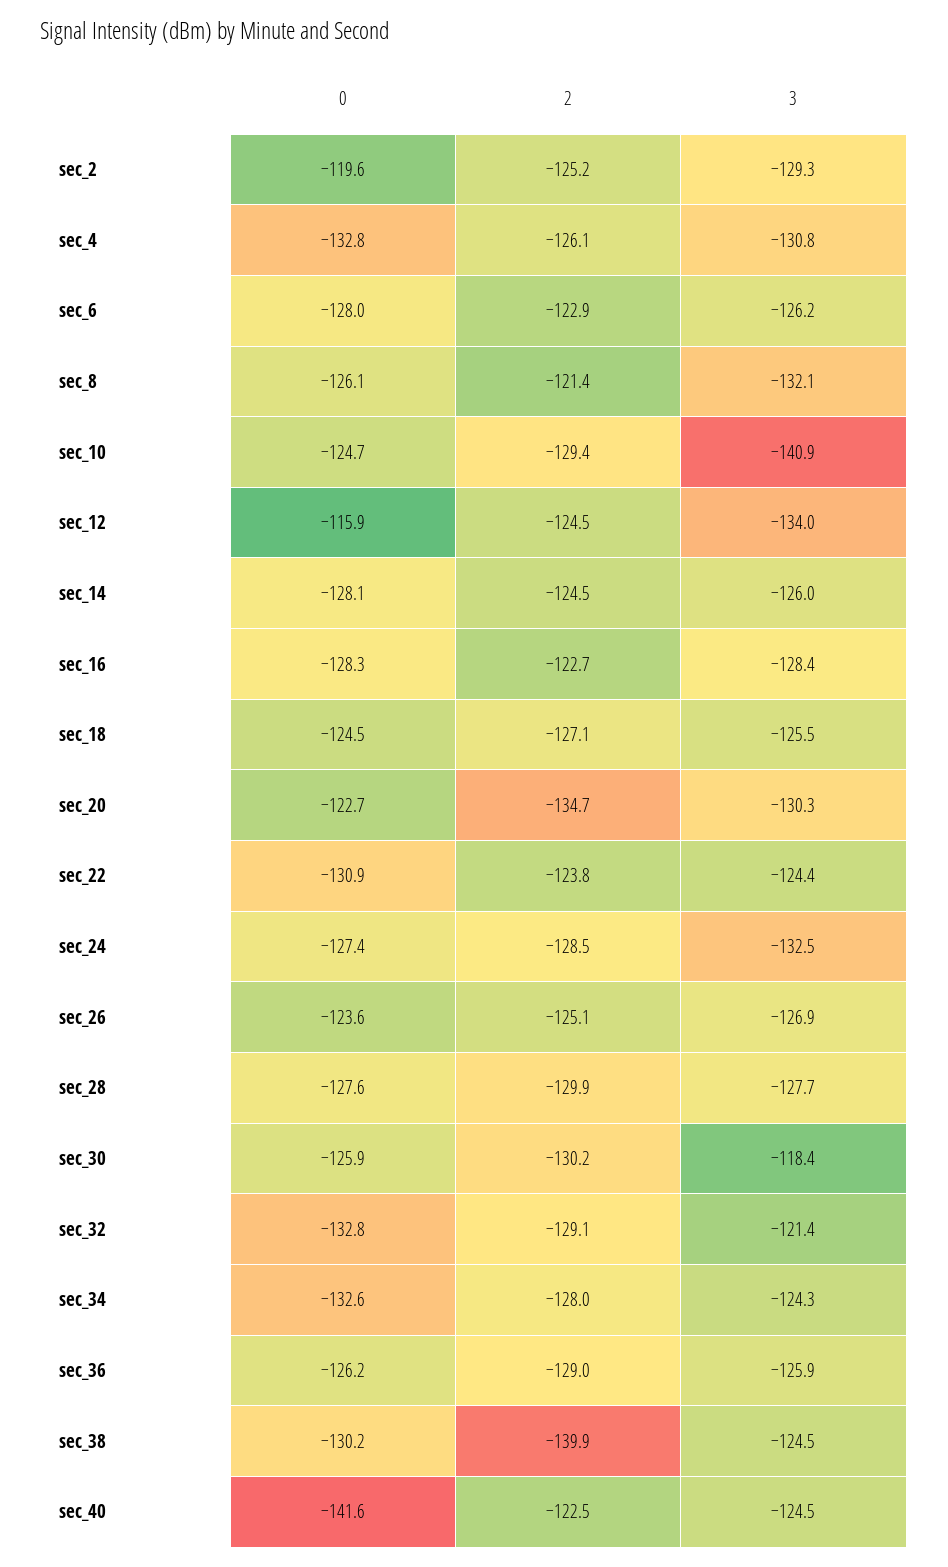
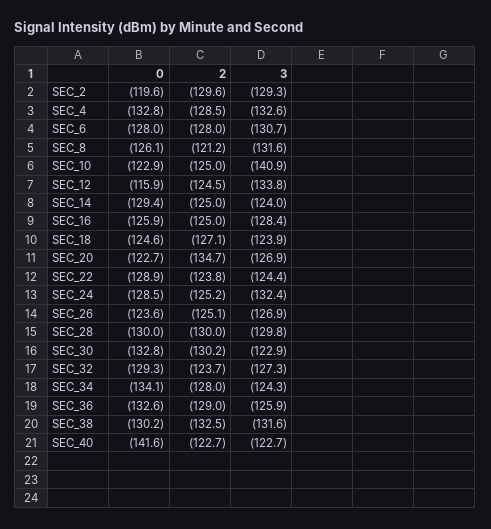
2, sec_2: -125.2 -> -129.6
2, sec_4: -126.1 -> -128.5
3, sec_4: -130.8 -> -132.6
2, sec_6: -122.9 -> -128
3, sec_6: -126.2 -> -130.7
2, sec_8: -121.4 -> -121.2
3, sec_8: -132.1 -> -131.6
0, sec_10: -124.7 -> -122.9
2, sec_10: -129.4 -> -125
3, sec_12: -134 -> -133.8
0, sec_14: -128.1 -> -129.4
2, sec_14: -124.5 -> -125
3, sec_14: -126 -> -124
0, sec_16: -128.3 -> -125.9
2, sec_16: -122.7 -> -125
0, sec_18: -124.5 -> -124.6
3, sec_18: -125.5 -> -123.9
3, sec_20: -130.3 -> -126.9
0, sec_22: -130.9 -> -128.9
0, sec_24: -127.4 -> -128.5
2, sec_24: -128.5 -> -125.2
3, sec_24: -132.5 -> -132.4
0, sec_28: -127.6 -> -130
2, sec_28: -129.9 -> -130
3, sec_28: -127.7 -> -129.8
0, sec_30: -125.9 -> -132.8
3, sec_30: -118.4 -> -122.9
0, sec_32: -132.8 -> -129.3
2, sec_32: -129.1 -> -123.7
3, sec_32: -121.4 -> -127.3
0, sec_34: -132.6 -> -134.1
0, sec_36: -126.2 -> -132.6
2, sec_38: -139.9 -> -132.5
3, sec_38: -124.5 -> -131.6
2, sec_40: -122.5 -> -122.7
3, sec_40: -124.5 -> -122.7

